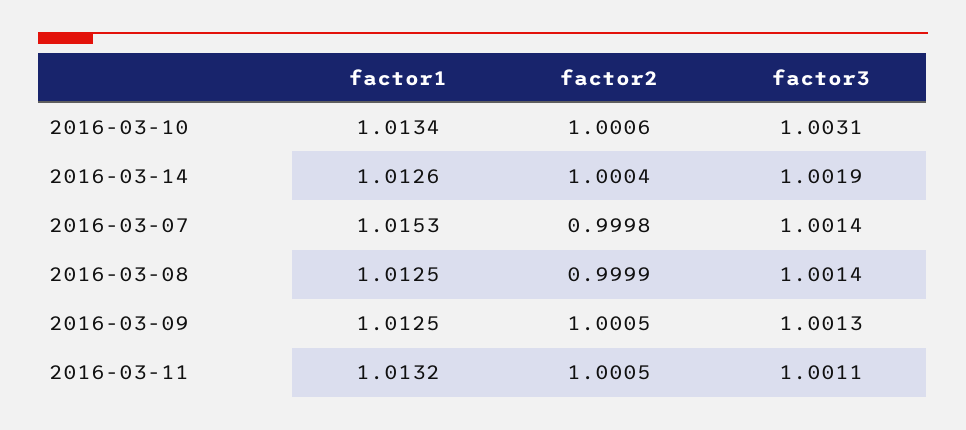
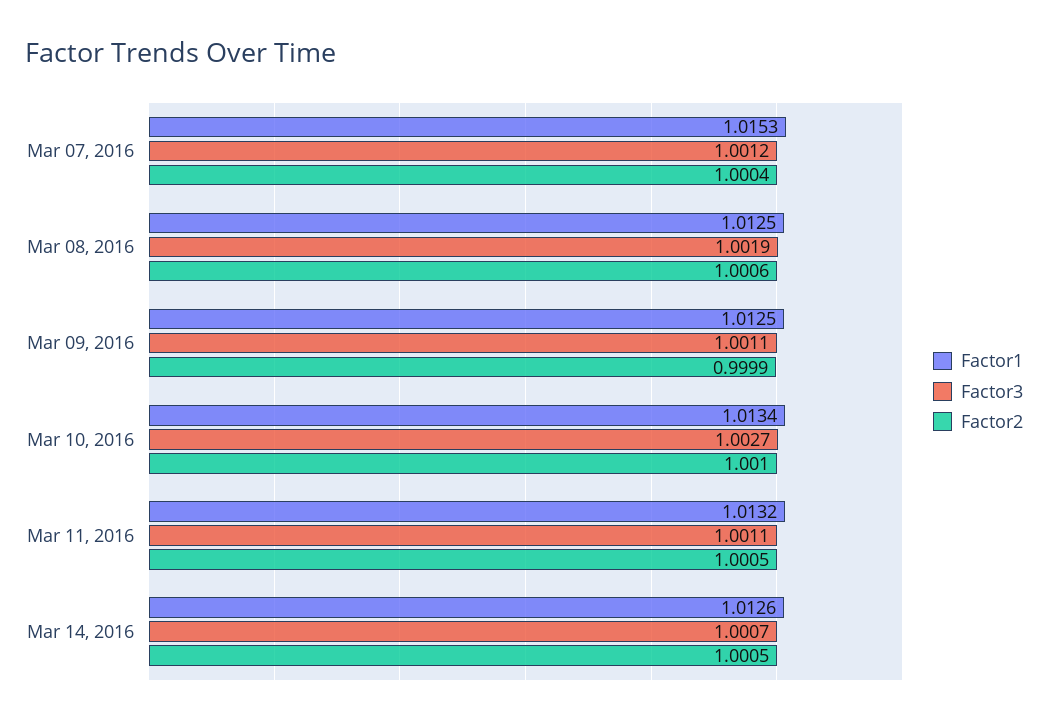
factor2, 2016-03-10: 1.0006 -> 1.001
factor3, 2016-03-10: 1.0031 -> 1.0027
factor2, 2016-03-14: 1.0004 -> 1.0005
factor3, 2016-03-14: 1.0019 -> 1.0007
factor2, 2016-03-07: 0.9998 -> 1.0004
factor3, 2016-03-07: 1.0014 -> 1.0012
factor2, 2016-03-08: 0.9999 -> 1.0006
factor3, 2016-03-08: 1.0014 -> 1.0019
factor2, 2016-03-09: 1.0005 -> 0.9999
factor3, 2016-03-09: 1.0013 -> 1.0011

